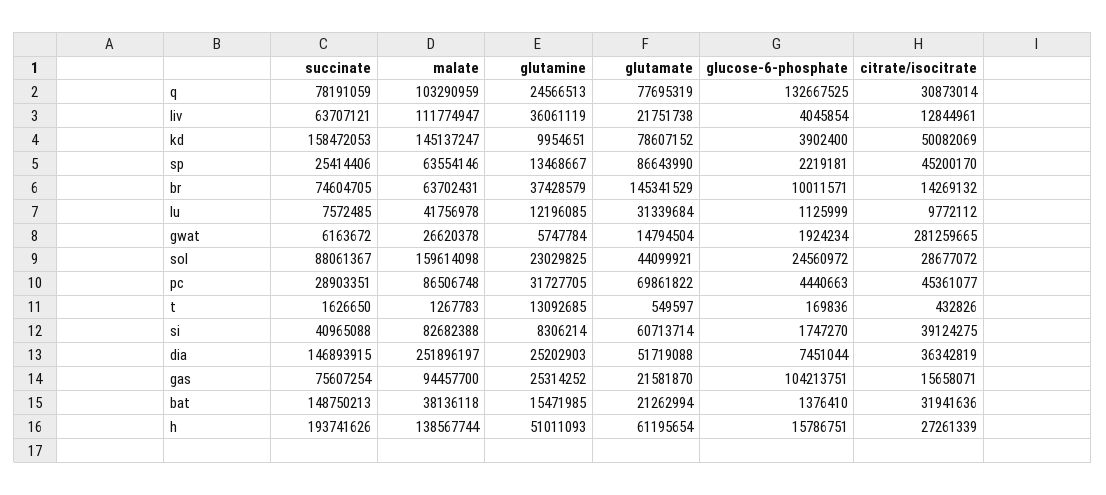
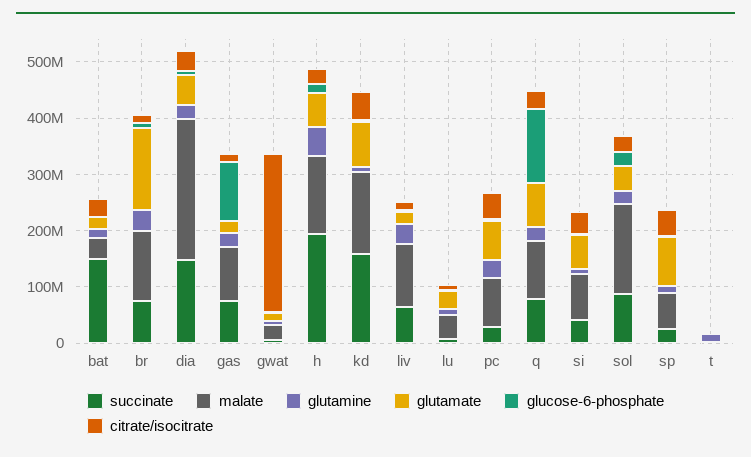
malate, br: 63702431 -> 120000000

